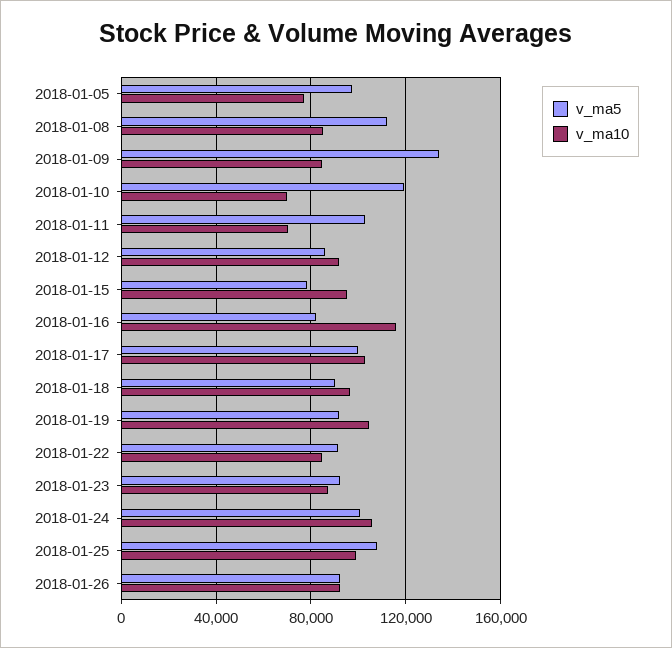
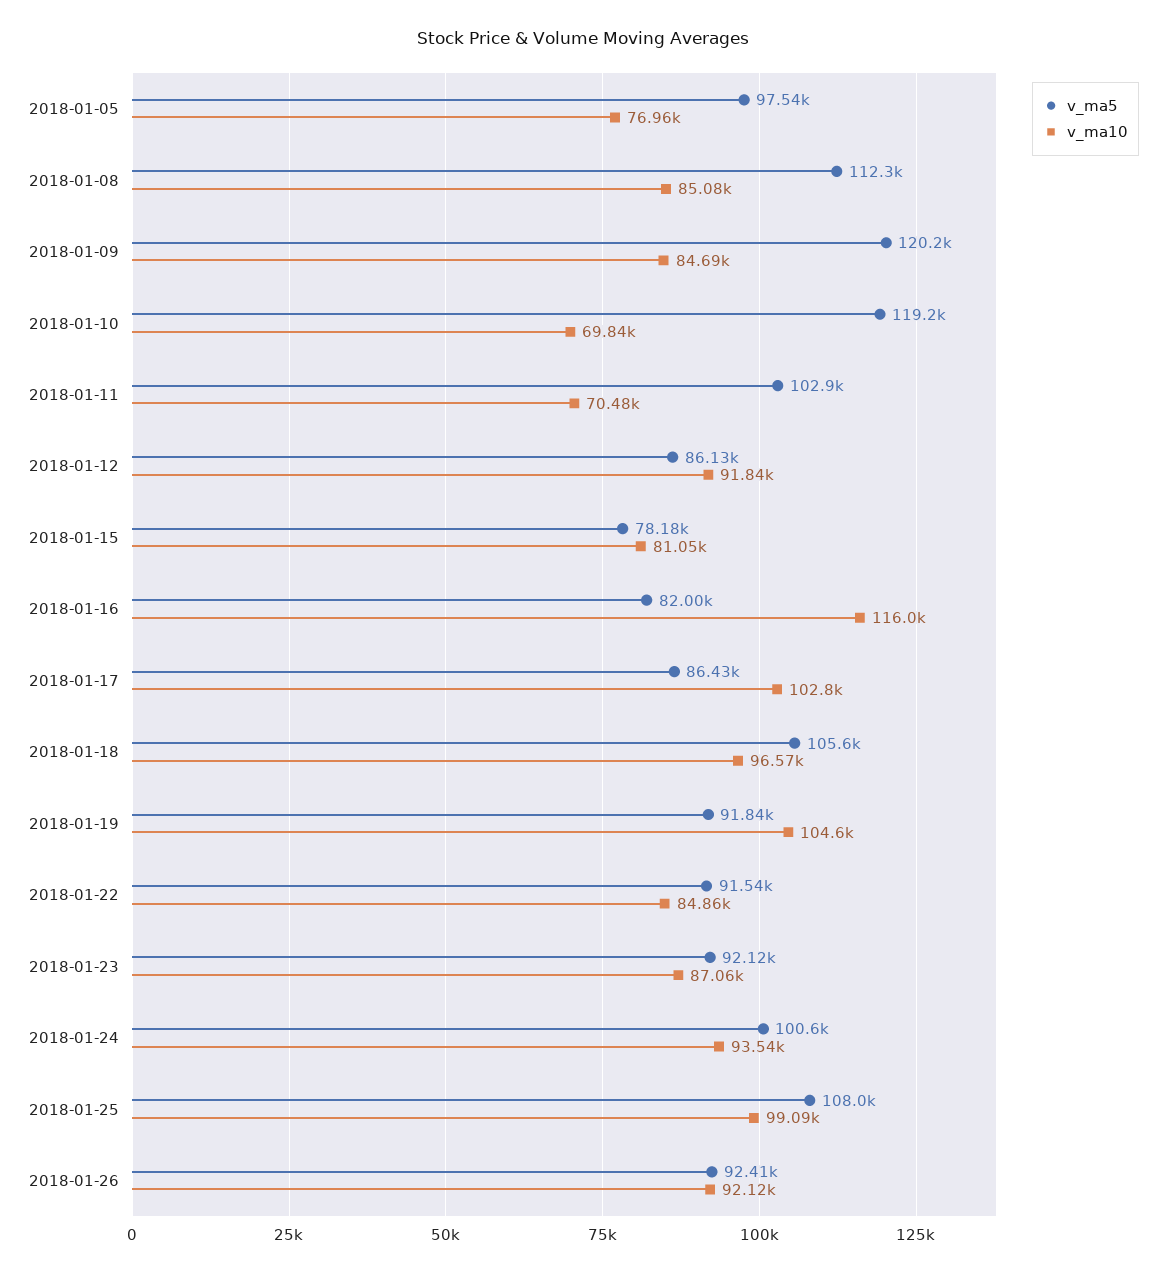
v_ma5, 2018-01-09: 135000 -> 120200
v_ma10, 2018-01-15: 95000 -> 81050
v_ma5, 2018-01-17: 100000 -> 86430
v_ma5, 2018-01-18: 90000 -> 105600
v_ma10, 2018-01-24: 105000 -> 93540

